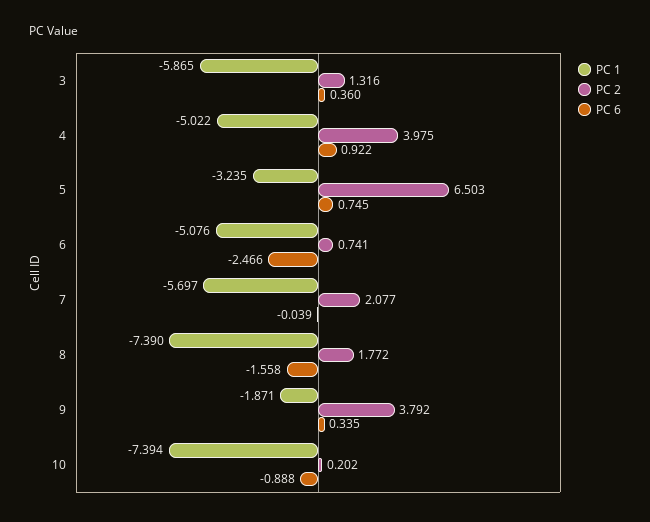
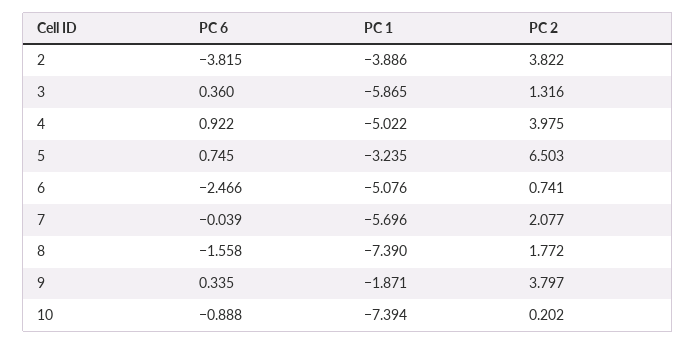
PC 1, 7: -5.697 -> -5.696
PC 2, 9: 3.792 -> 3.797
PC 6, 2: none -> -3.815
PC 1, 2: none -> -3.886
PC 2, 2: none -> 3.822

